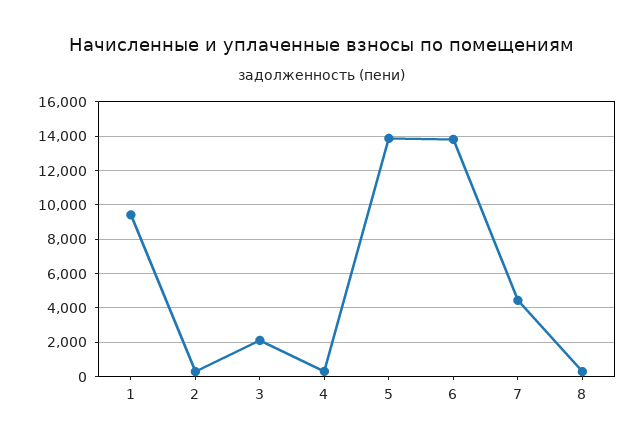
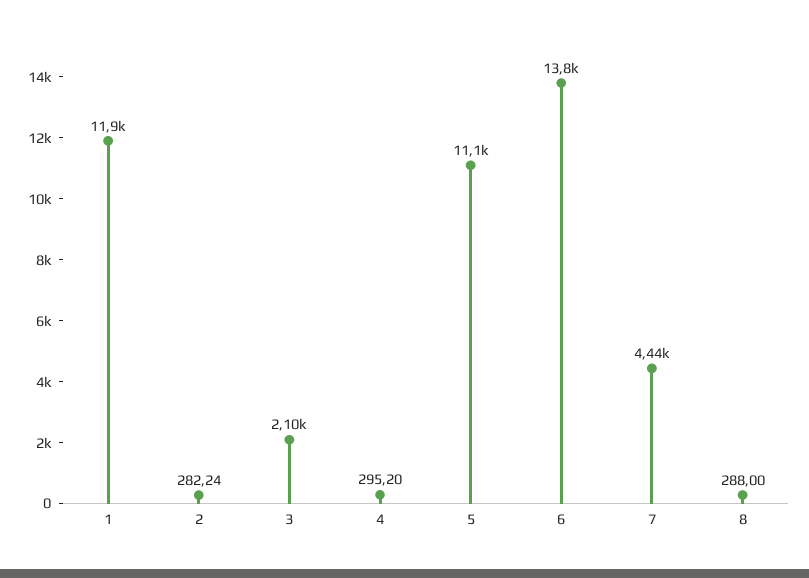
1: 9500 -> 11900
5: 14000 -> 11100

